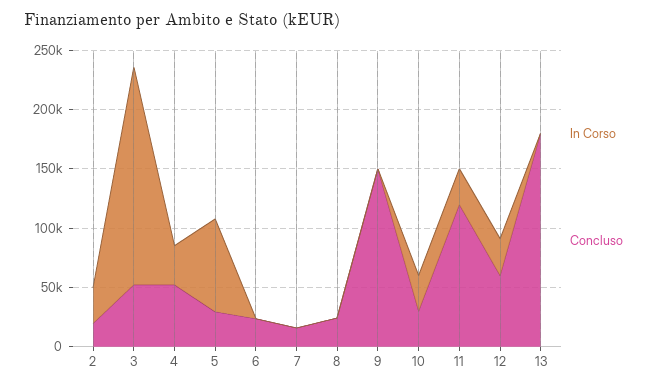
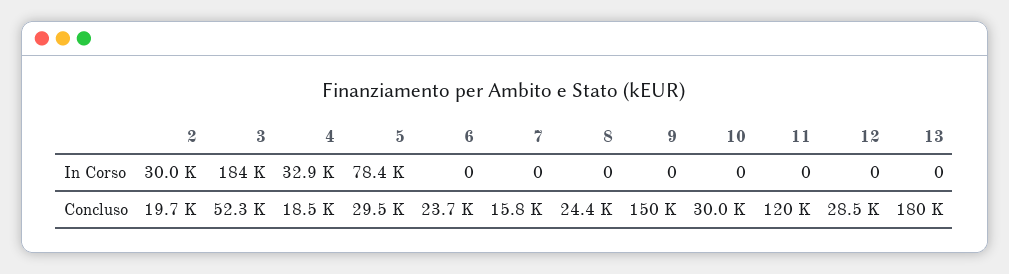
Concluso, 4: 50000 -> 18500
In Corso, 10: 30000 -> 0
In Corso, 11: 30000 -> 0
In Corso, 12: 30000 -> 0
Concluso, 12: 60000 -> 28500

